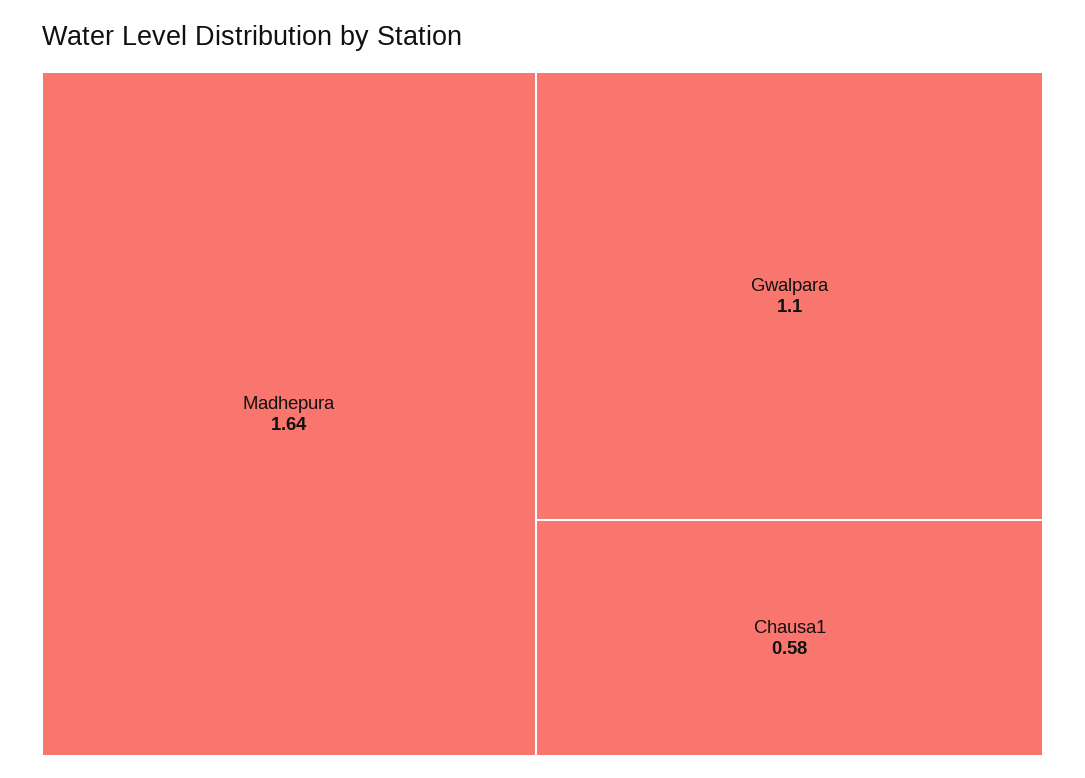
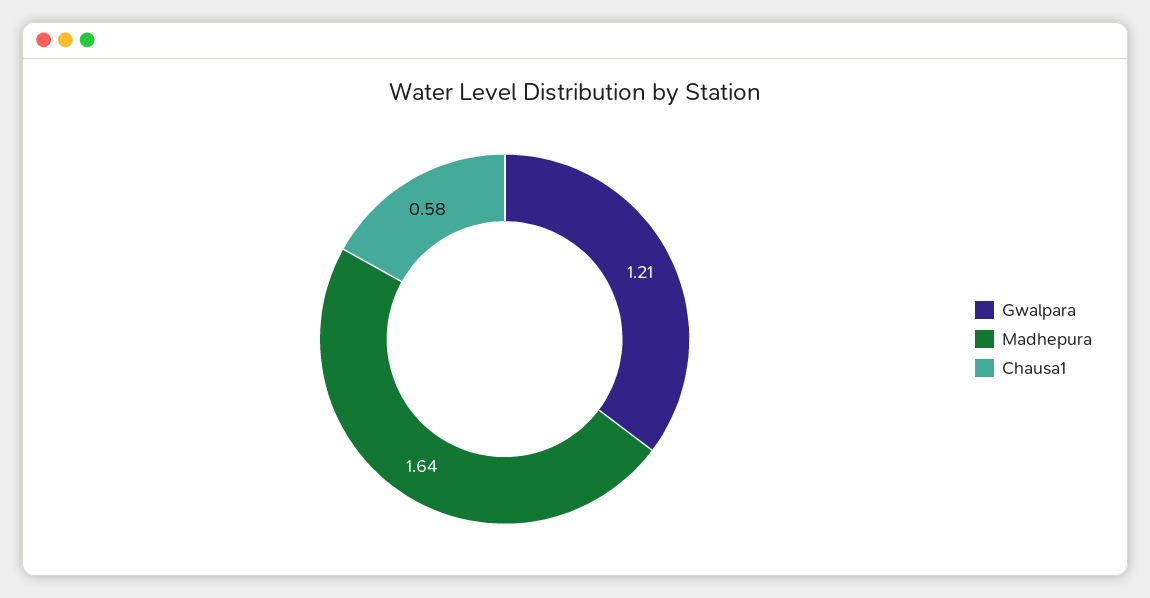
Gwalpara: 1.1 -> 1.21

